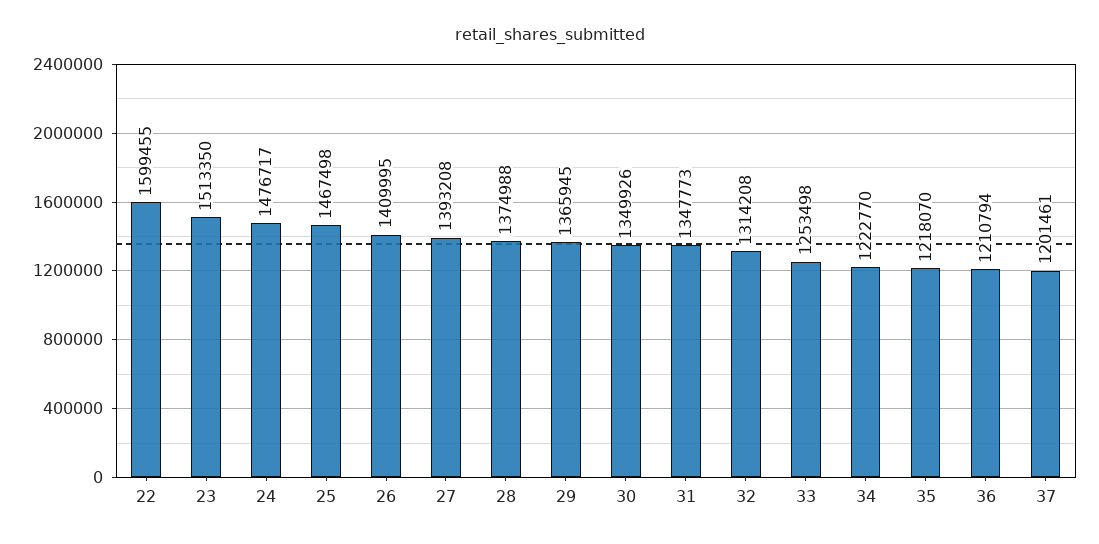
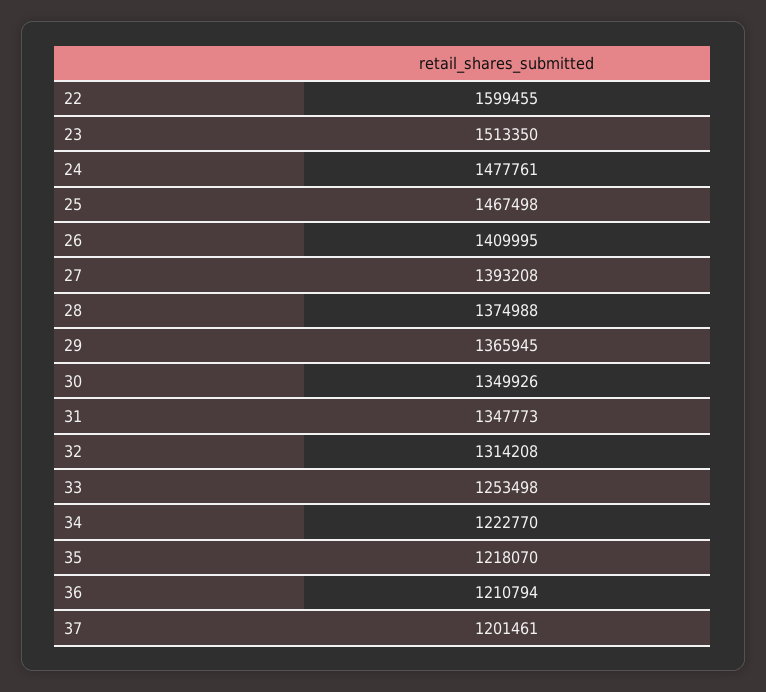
24: 1476717 -> 1477761

